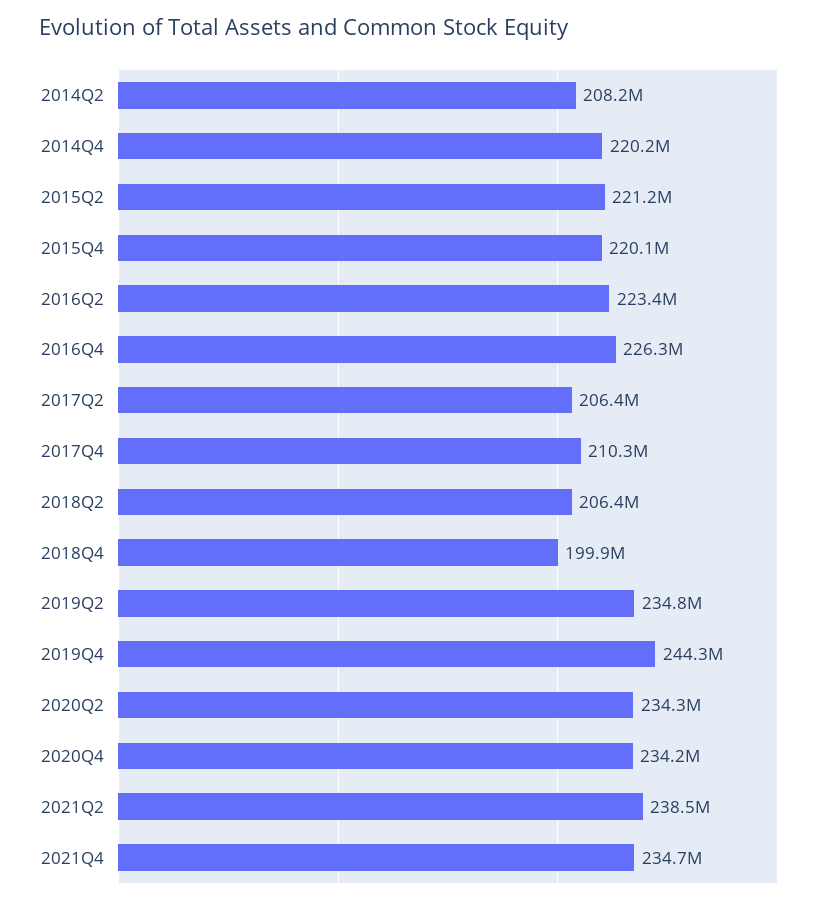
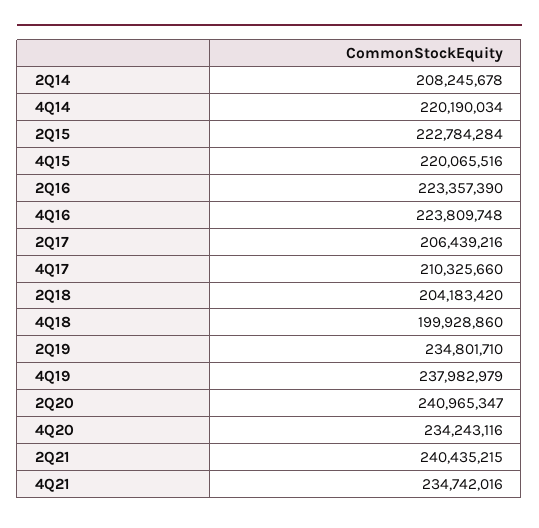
2015Q2: 221200000 -> 222784284
2016Q4: 226300000 -> 223809748
2018Q2: 206400000 -> 204183420
2019Q4: 244300000 -> 237982979
2020Q2: 234300000 -> 240965347
2021Q2: 238500000 -> 240435215

